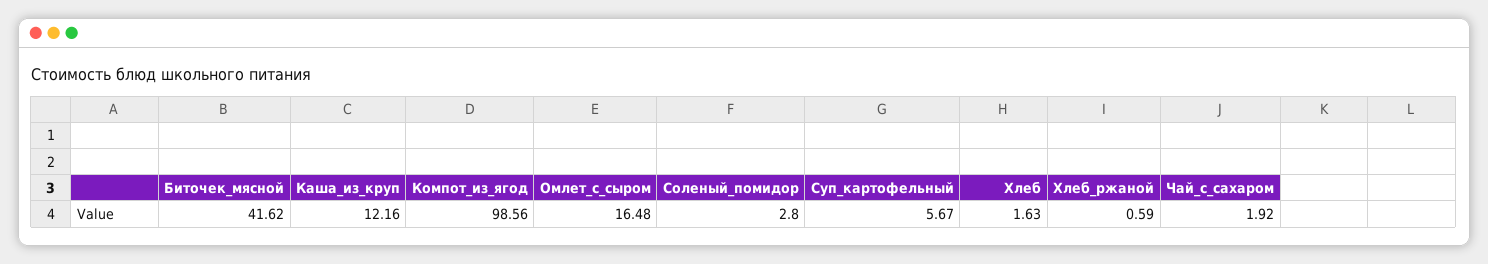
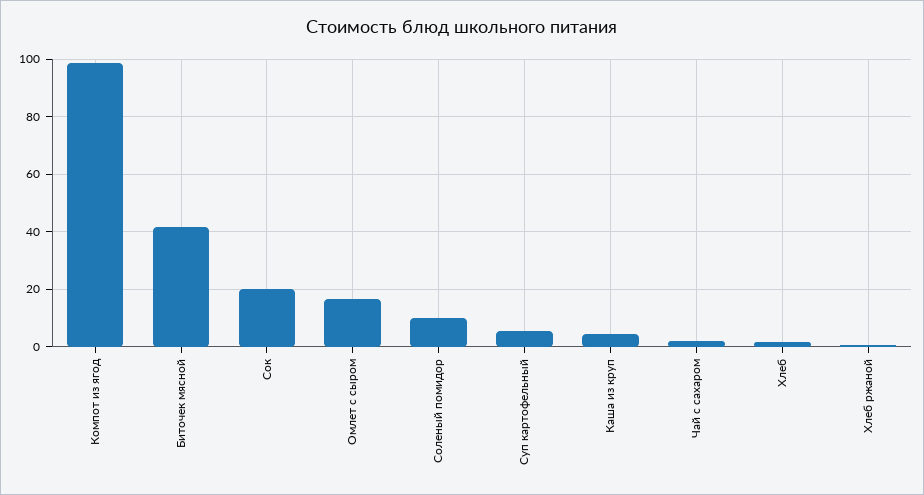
Каша_из_круп: 12.16 -> 5
Соленый_помидор: 2.8 -> 10
Сок: none -> 20

